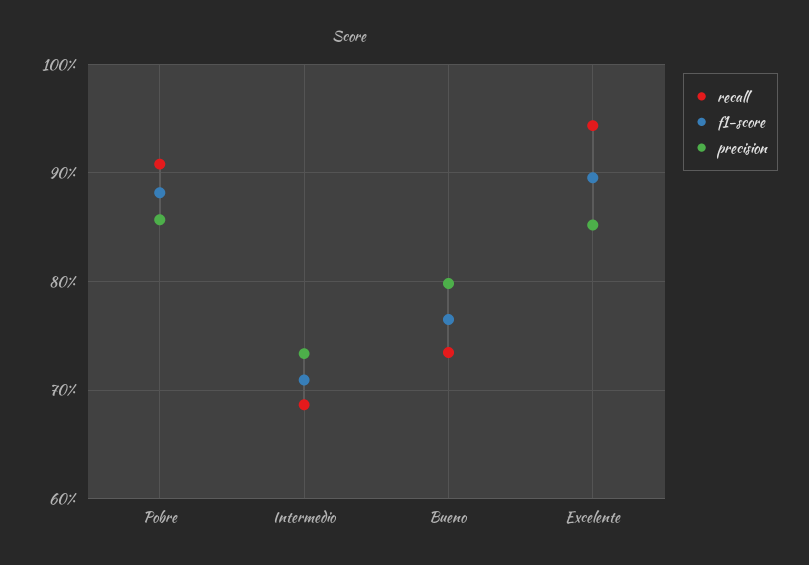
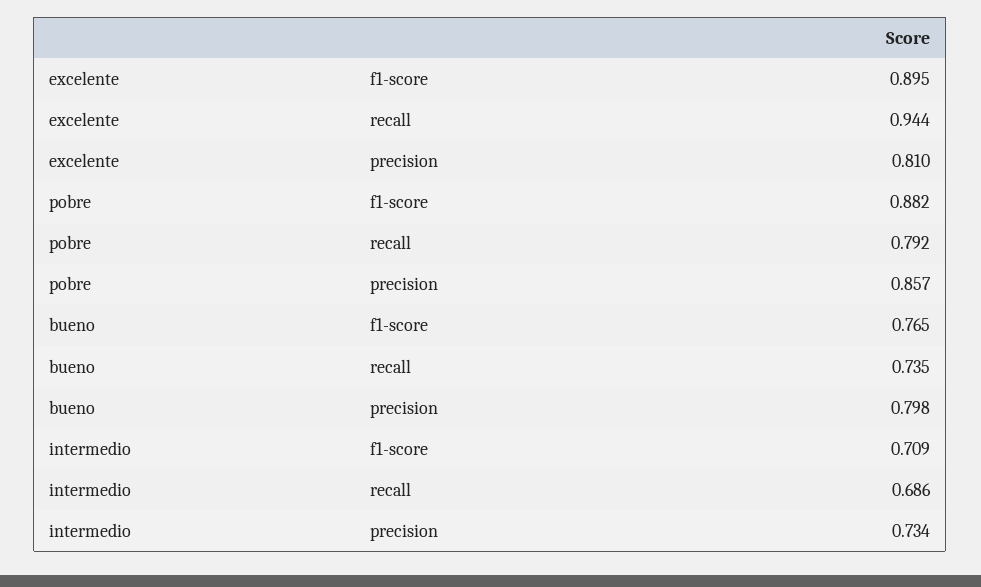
recall, Pobre: 0.91 -> 0.792
precision, Excelente: 0.85 -> 0.81

